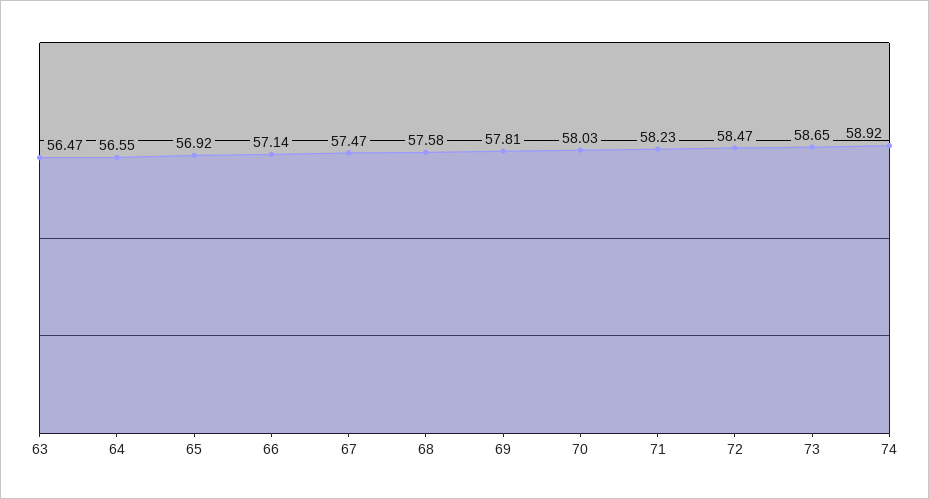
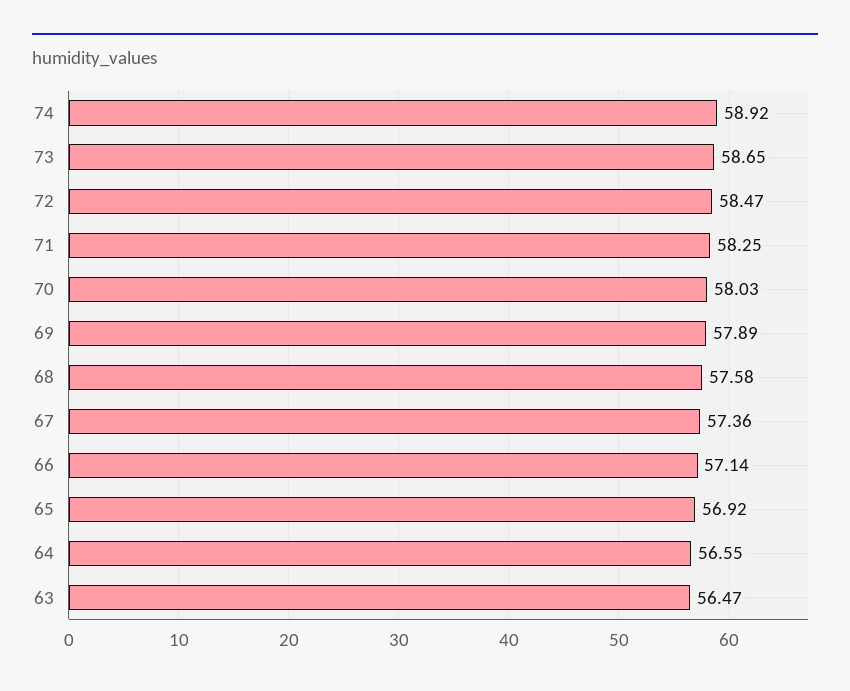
67: 57.47 -> 57.36
69: 57.81 -> 57.89
71: 58.23 -> 58.25

